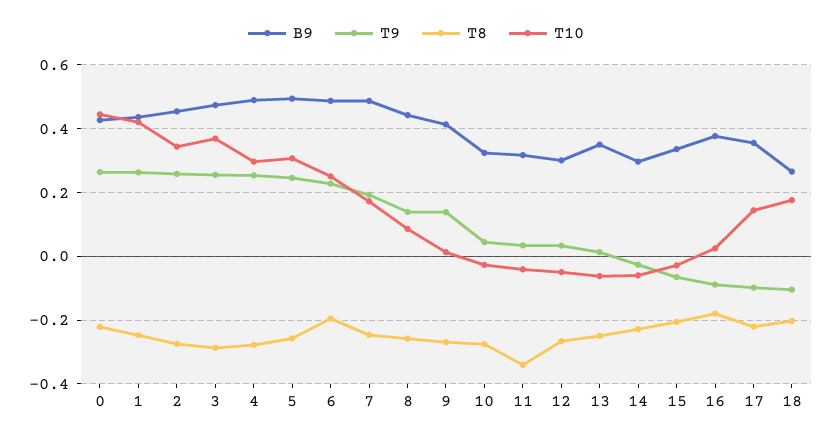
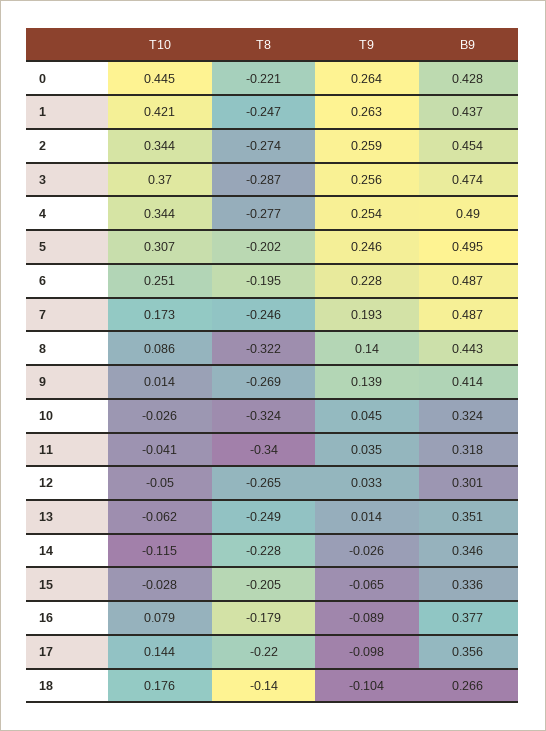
T10, 4: 0.3 -> 0.344
T8, 5: -0.26 -> -0.202
T8, 8: -0.26 -> -0.322
T8, 10: -0.28 -> -0.324
B9, 14: 0.3 -> 0.346
T10, 14: -0.06 -> -0.115
T10, 16: 0.02 -> 0.079
T8, 18: -0.2 -> -0.14

